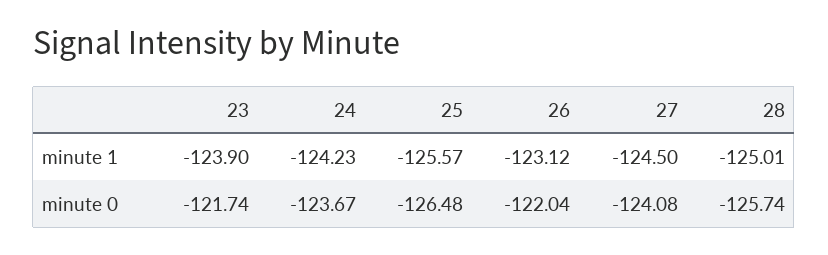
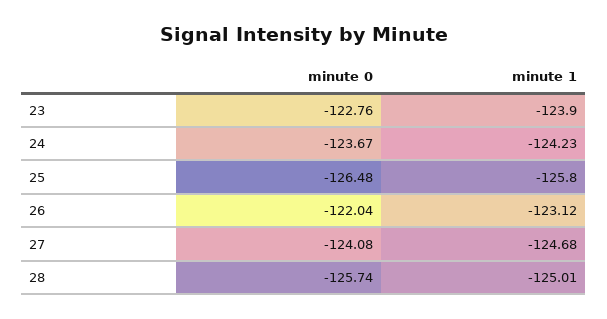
25, minute 1: -125.57 -> -125.8
27, minute 1: -124.5 -> -124.68
23, minute 0: -121.74 -> -122.76

